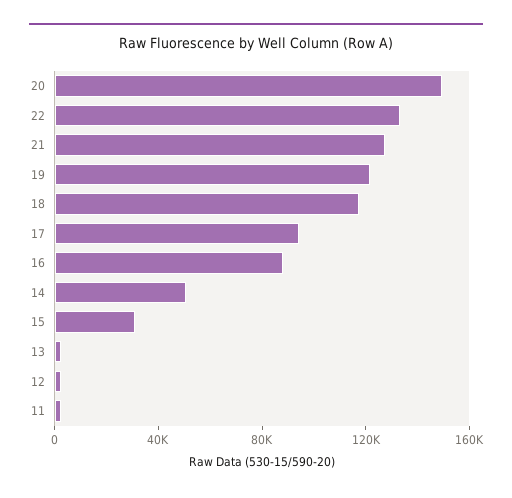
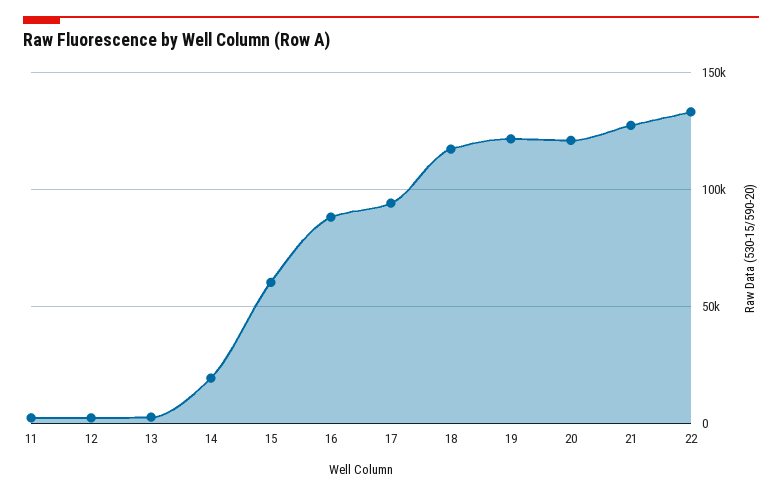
20: 150000 -> 120000
14: 50000 -> 20000
15: 30000 -> 60000

